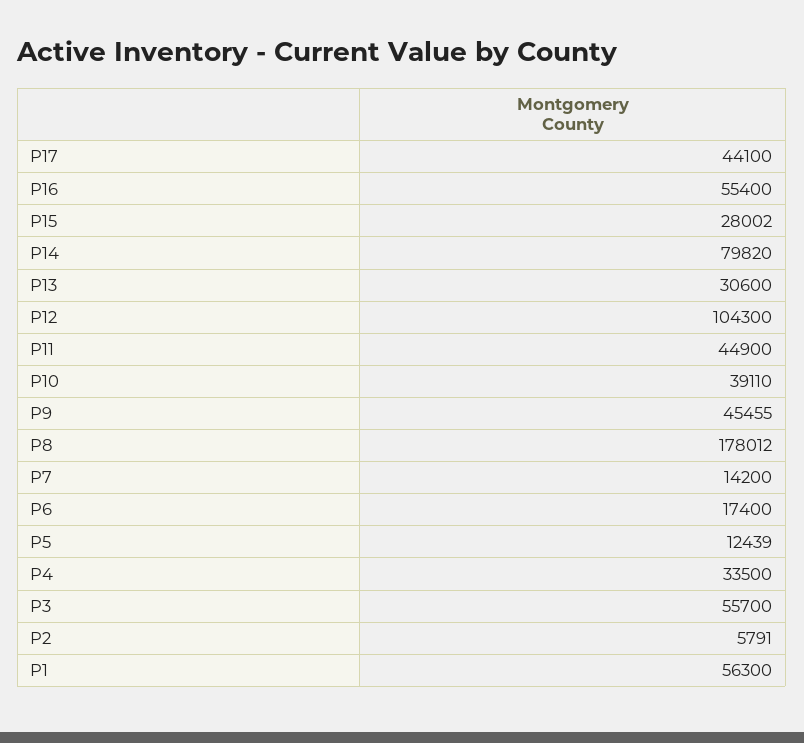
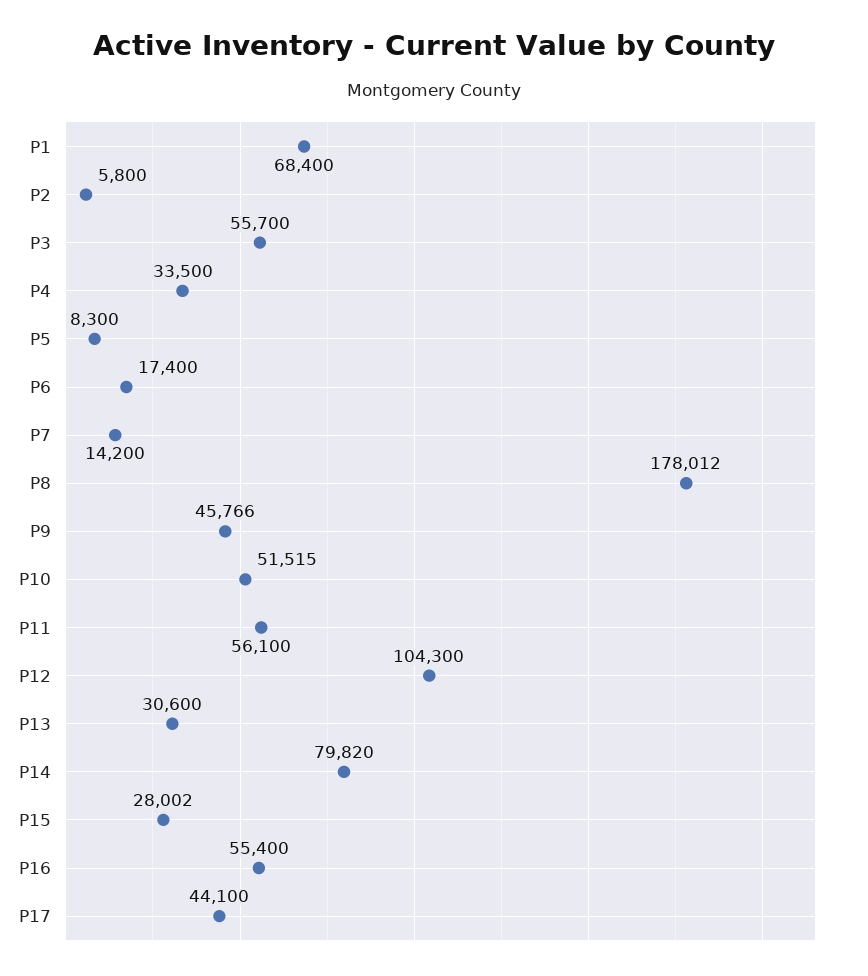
P11: 44900 -> 56100
P10: 39110 -> 51515
P9: 45455 -> 45766
P5: 12439 -> 8300
P2: 5791 -> 5800
P1: 56300 -> 68400

